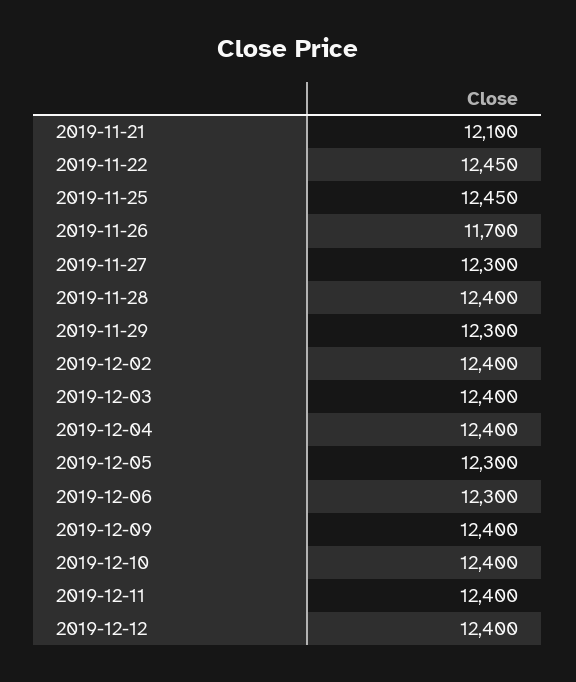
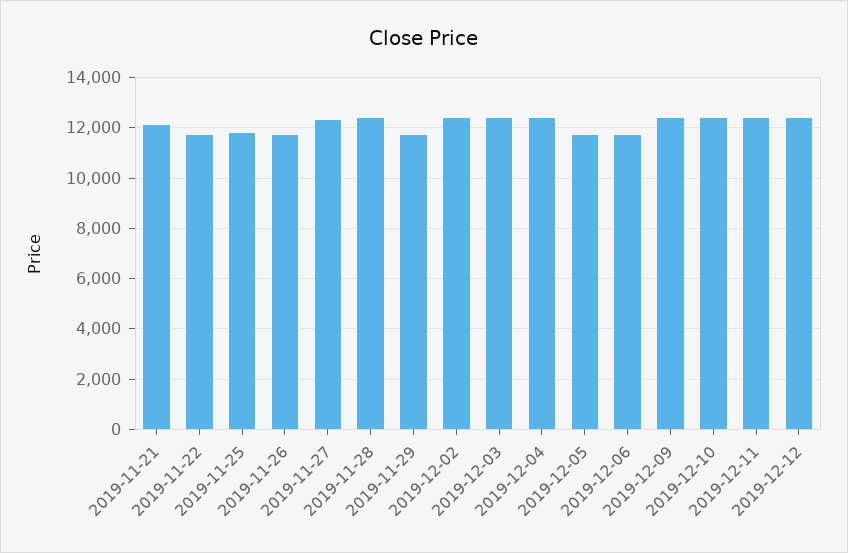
2019-11-22: 12450 -> 11750
2019-11-25: 12450 -> 11750
2019-11-29: 12300 -> 11750
2019-12-05: 12300 -> 11750
2019-12-06: 12300 -> 11750

